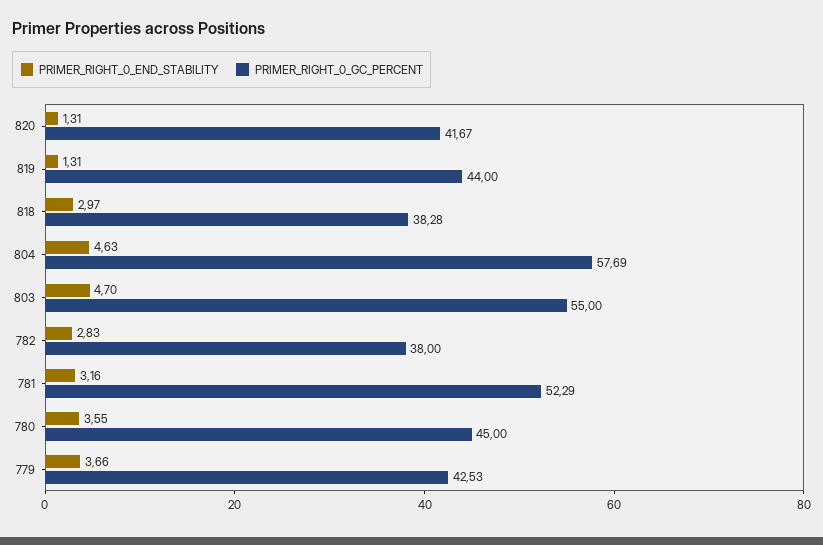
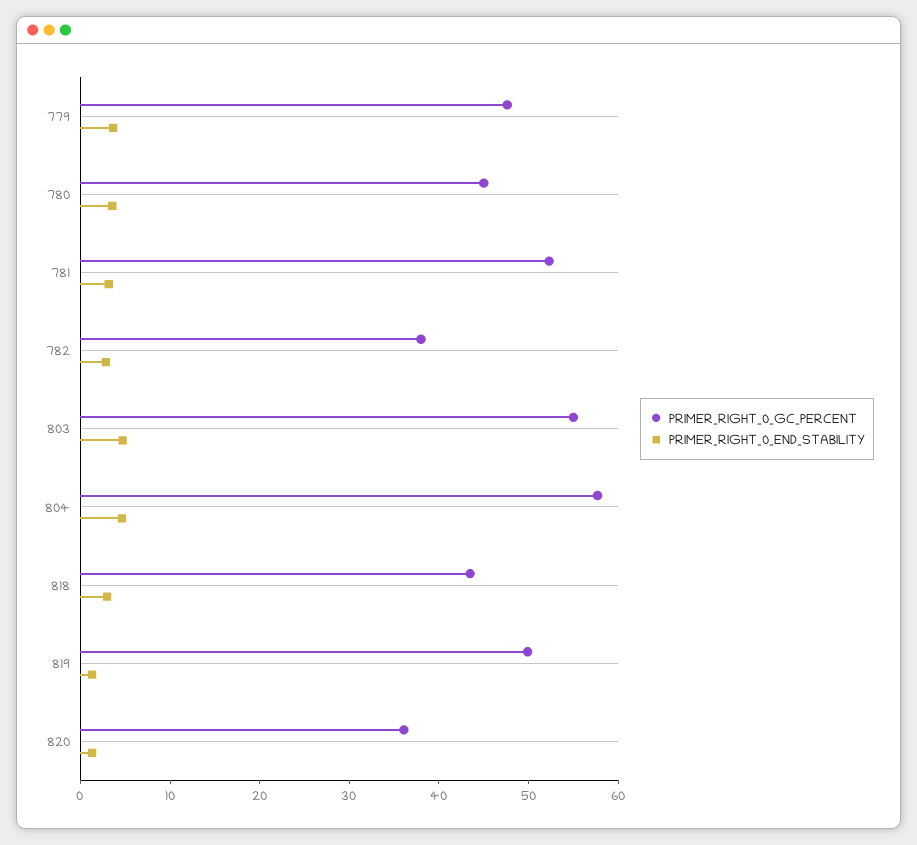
PRIMER_RIGHT_0_GC_PERCENT, 820: 41.67 -> 36
PRIMER_RIGHT_0_GC_PERCENT, 819: 44 -> 50
PRIMER_RIGHT_0_GC_PERCENT, 818: 38.28 -> 44
PRIMER_RIGHT_0_GC_PERCENT, 779: 42.53 -> 48

